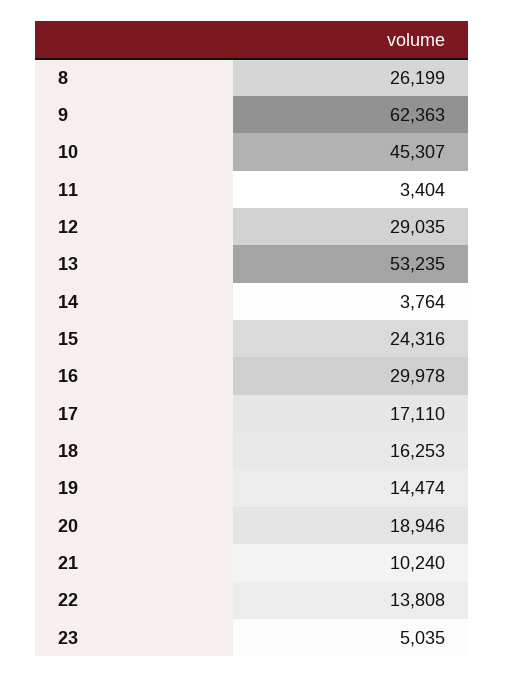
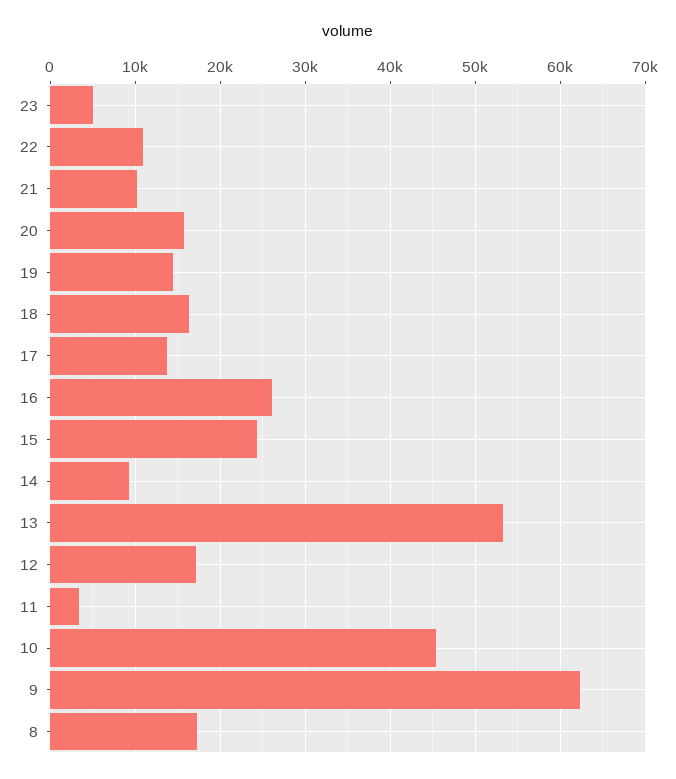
8: 26199 -> 17000
12: 29035 -> 17000
14: 3764 -> 9000
16: 29978 -> 26000
17: 17110 -> 14000
20: 18946 -> 16000
22: 13808 -> 11000

